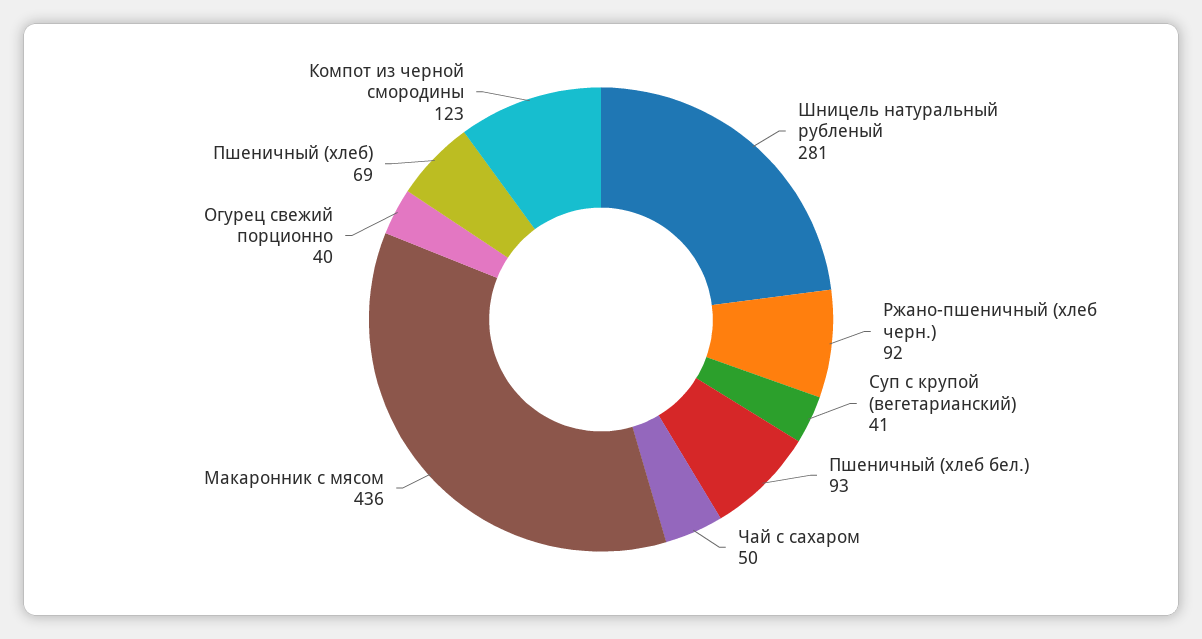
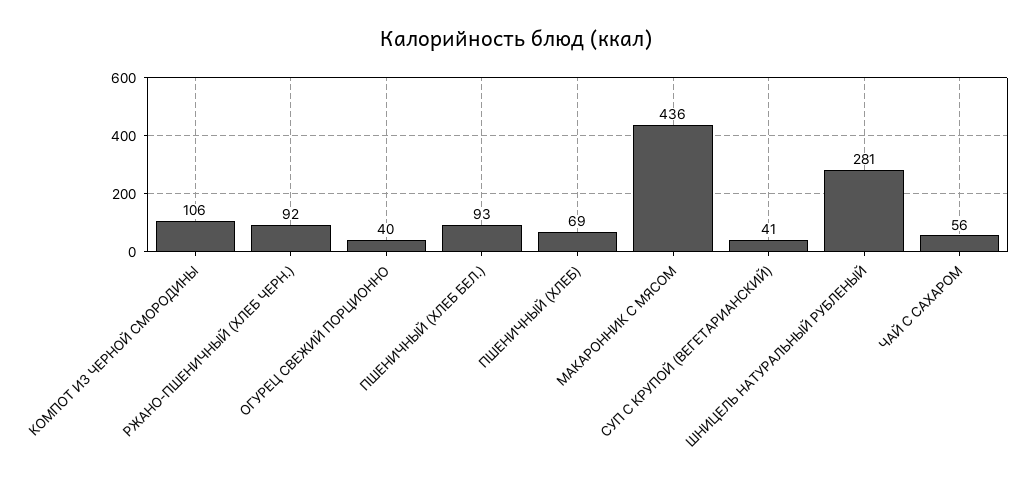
Чай с сахаром: 50 -> 56
Компот из черной смородины: 123 -> 106

